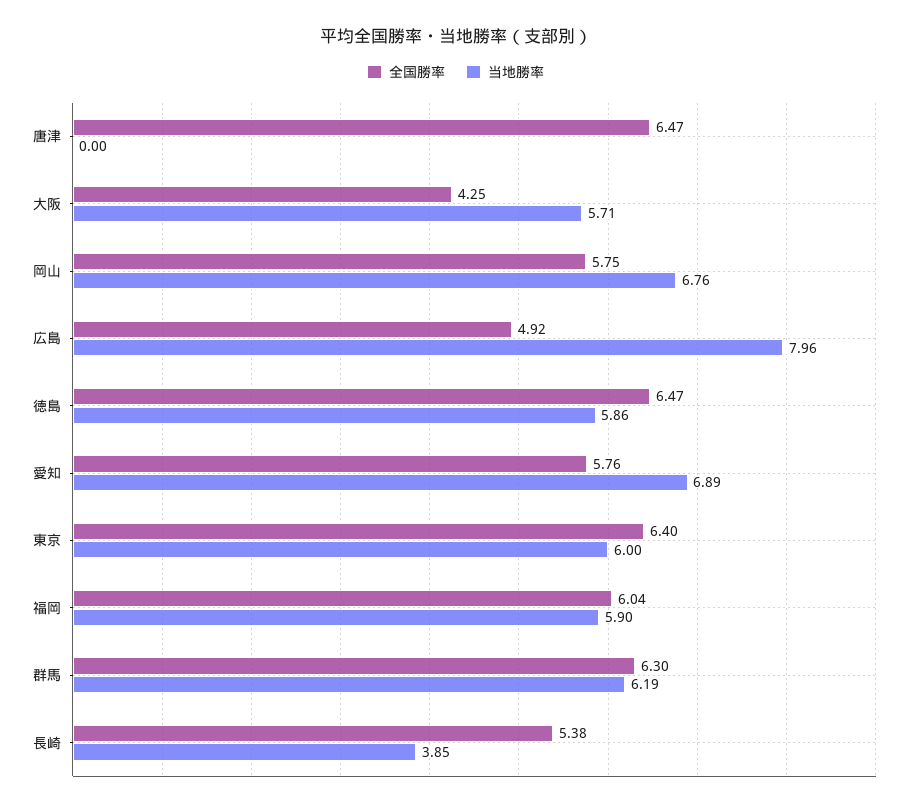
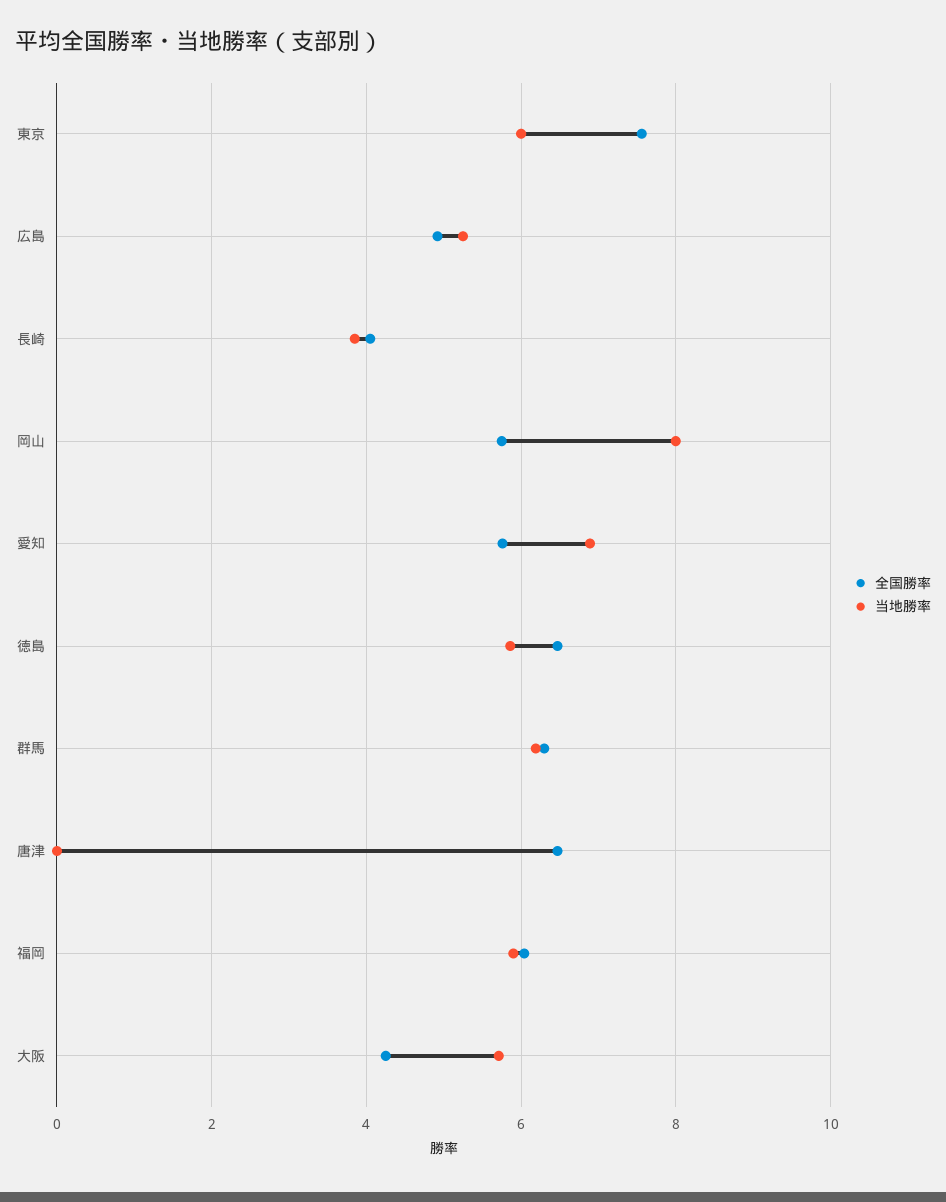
当地勝率, 岡山: 6.76 -> 8
当地勝率, 広島: 7.96 -> 5.2
全国勝率, 東京: 6.4 -> 7.6
全国勝率, 長崎: 5.38 -> 4

